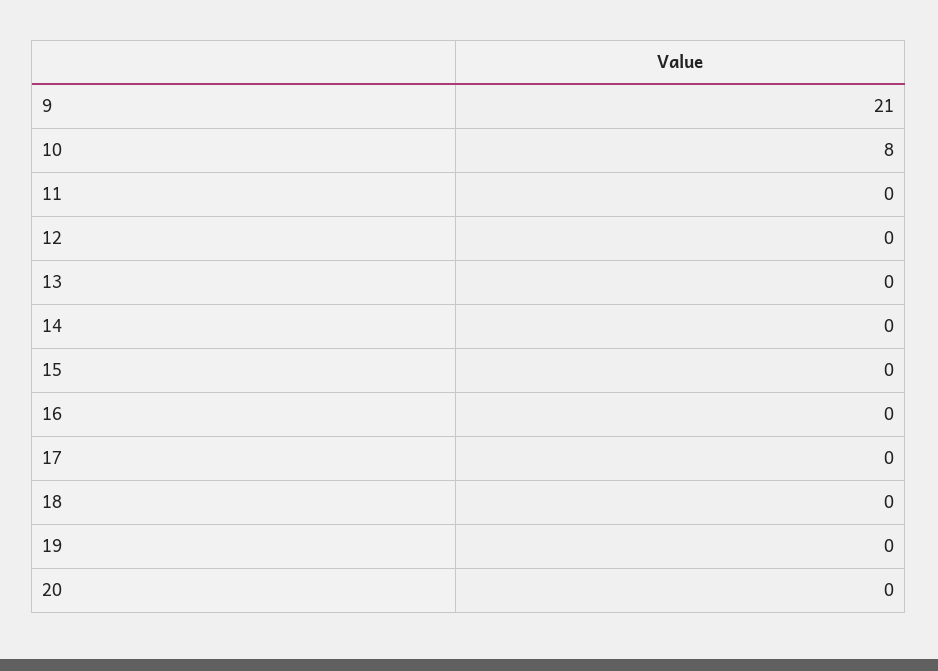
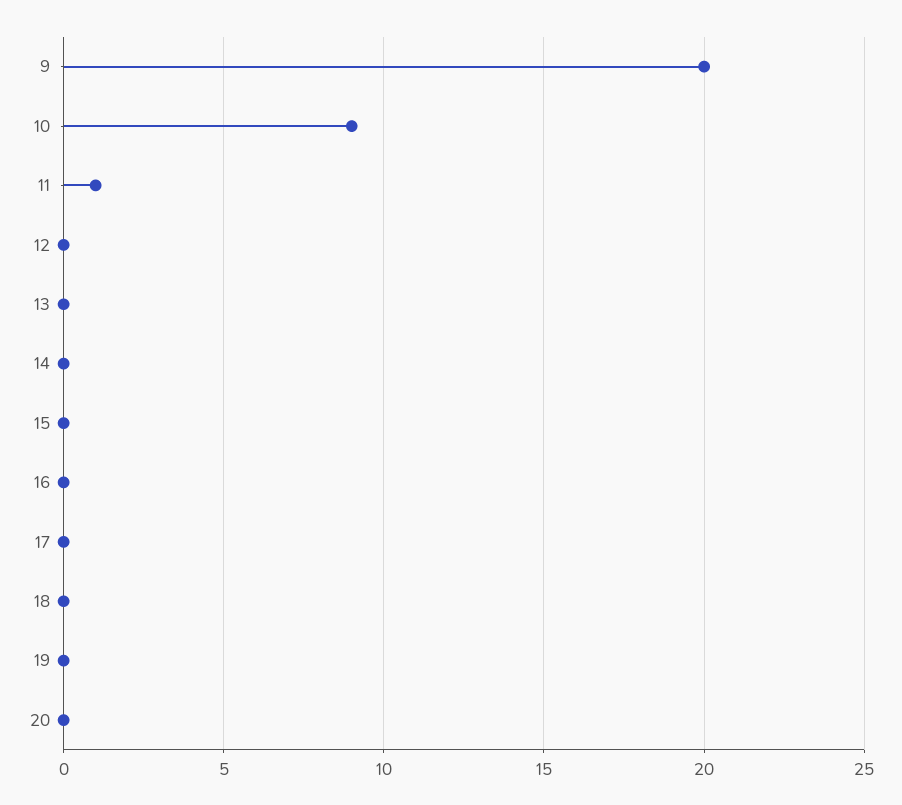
9: 21 -> 20
10: 8 -> 9
11: 0 -> 1

